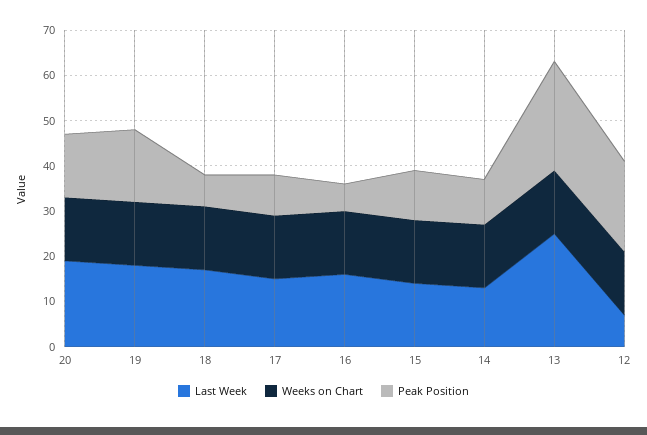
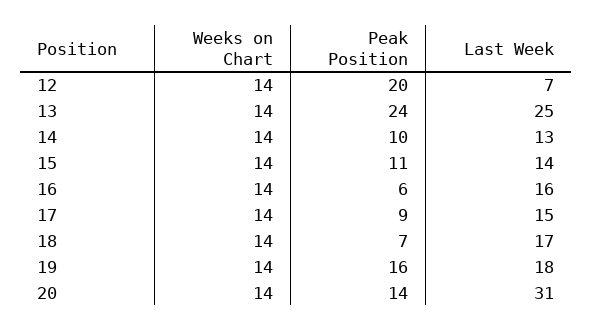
Last Week, 20: 20 -> 31

